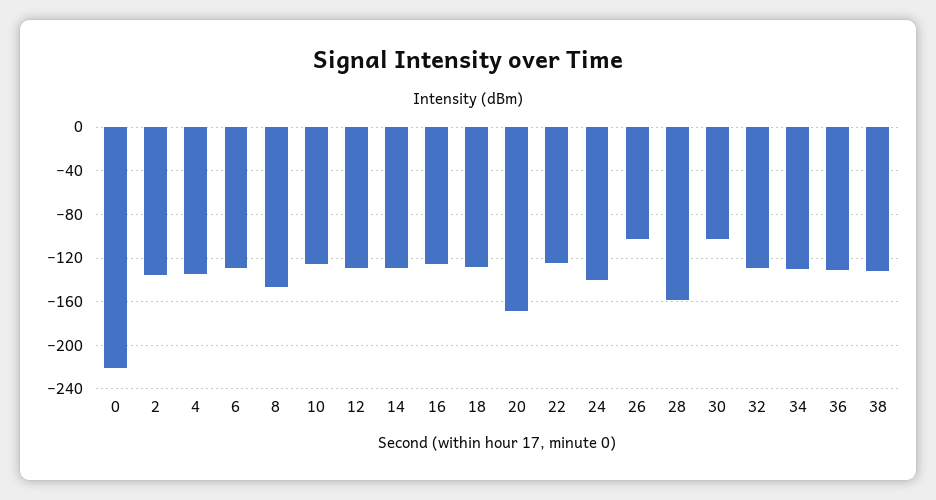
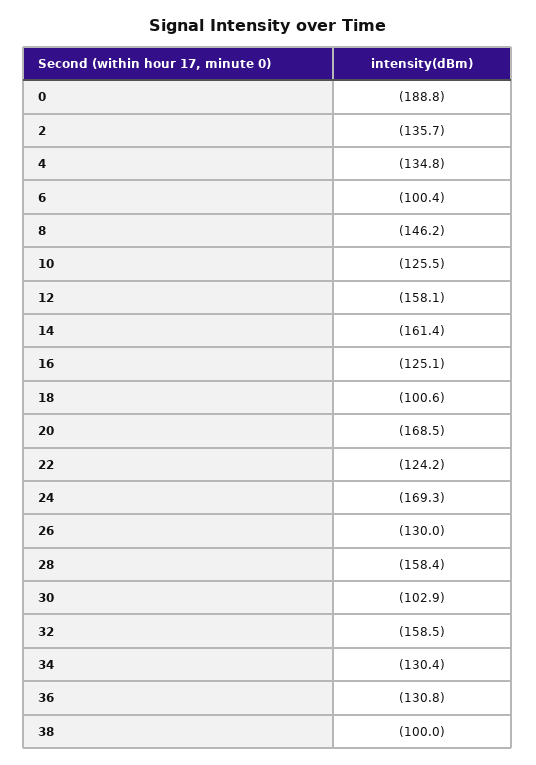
0: -220 -> -188.8
6: -130 -> -100.4
12: -130 -> -158.1
14: -130 -> -161.4
18: -130 -> -100.6
24: -140 -> -169.3
26: -100 -> -130
32: -130 -> -158.5
38: -130 -> -100

